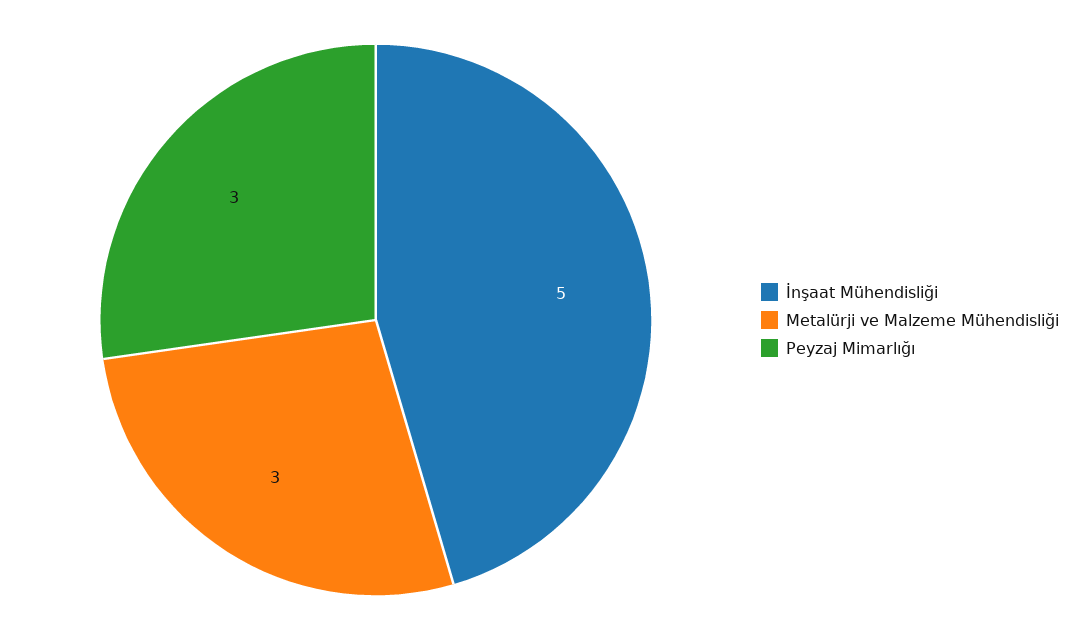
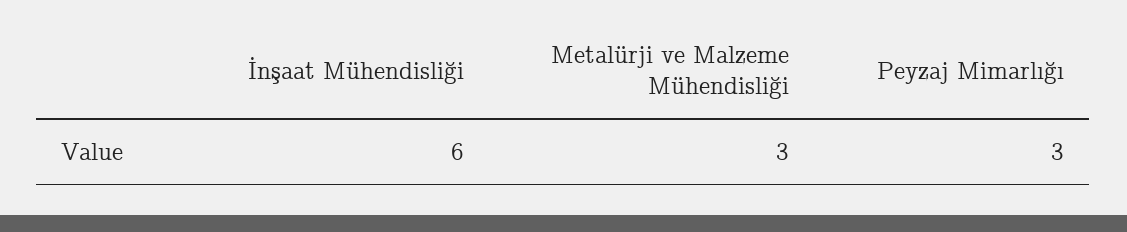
İnşaat Mühendisliği: 5 -> 6

